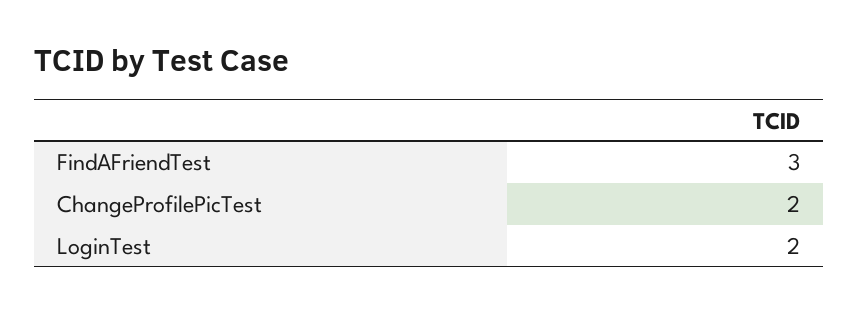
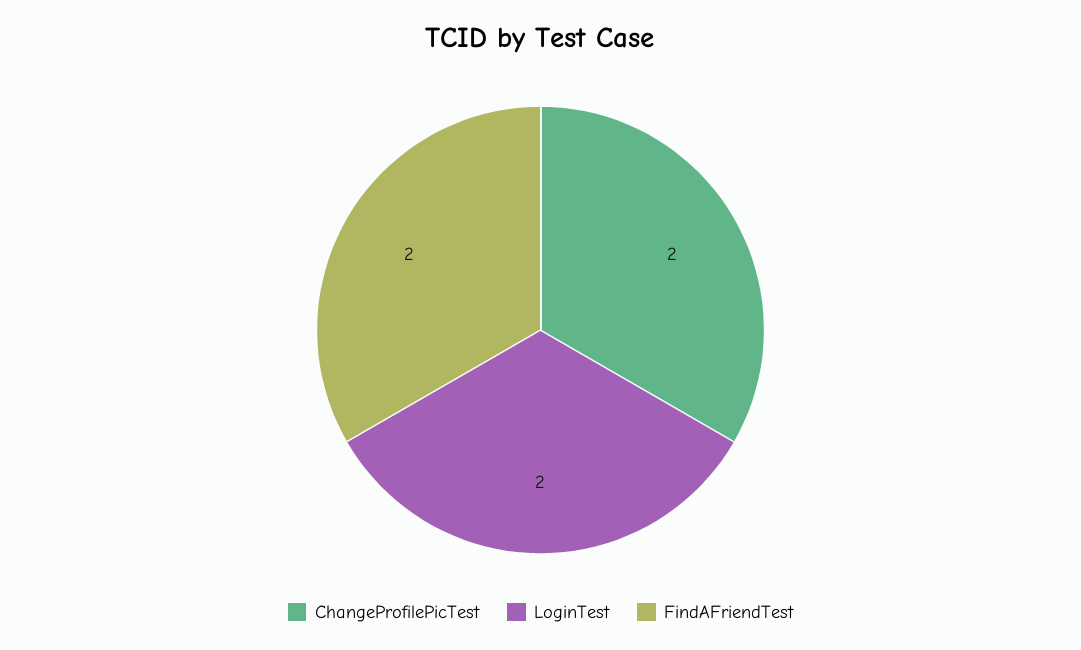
FindAFriendTest: 3 -> 2

